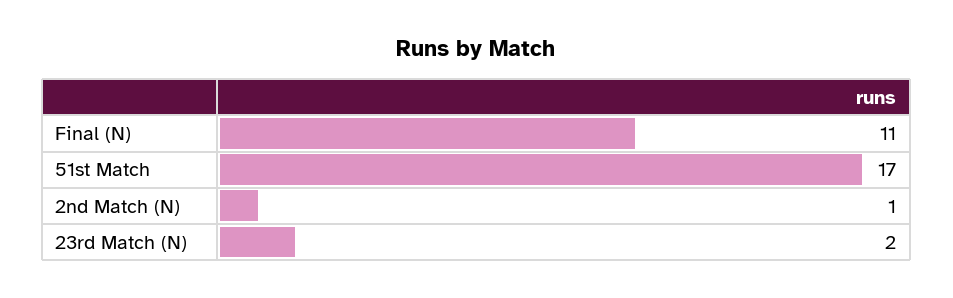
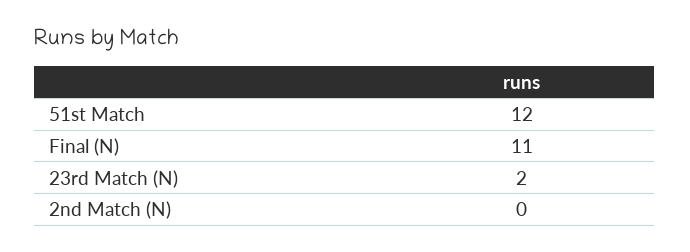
51st Match: 17 -> 12
2nd Match (N): 1 -> 0

